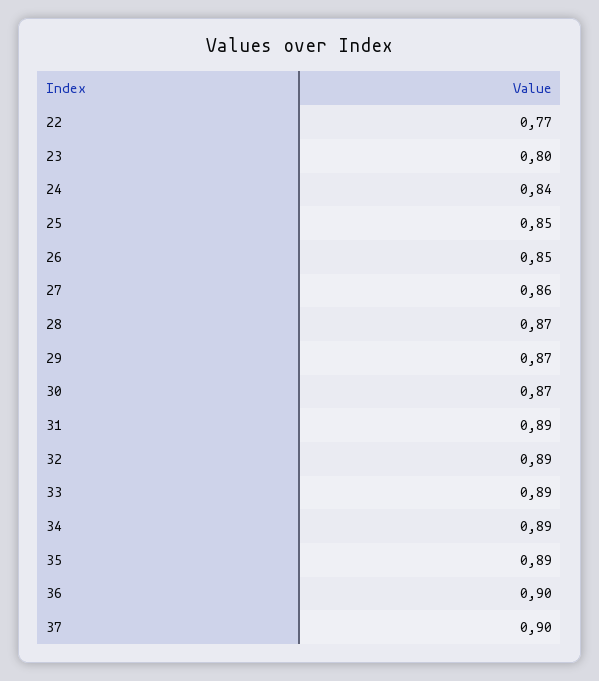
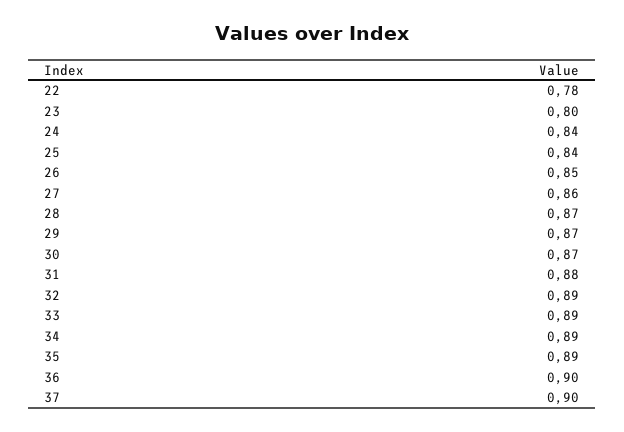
22: 0.77 -> 0.78
25: 0.85 -> 0.84
31: 0.89 -> 0.88

